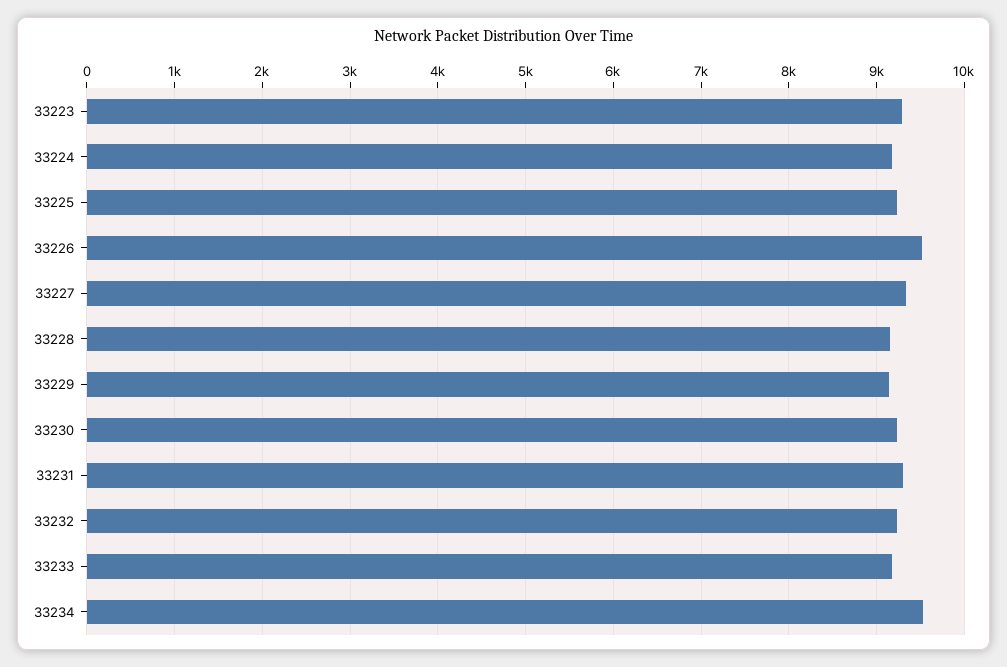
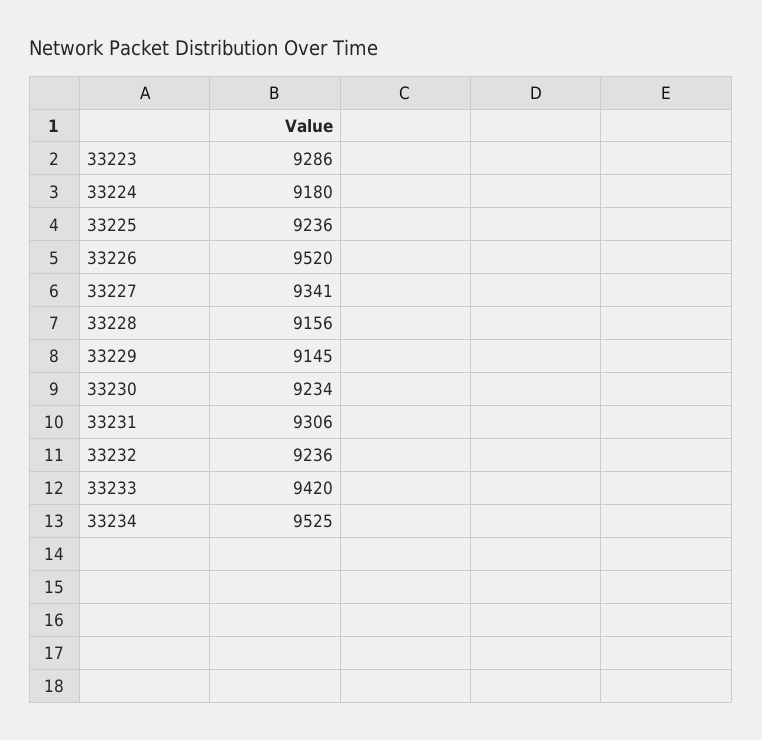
33233: 9200 -> 9420

